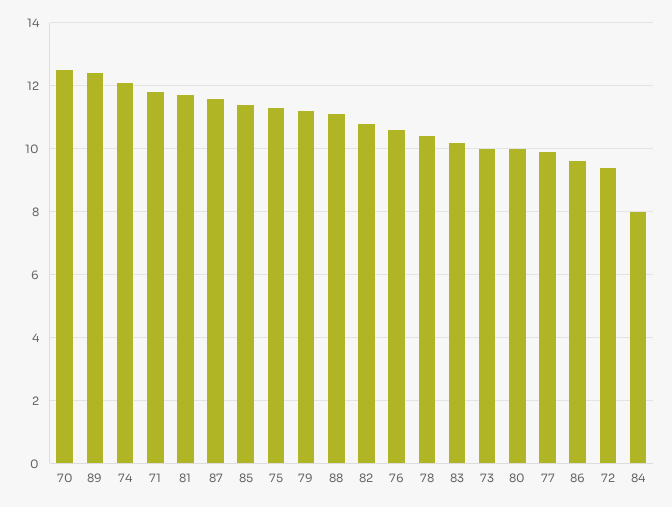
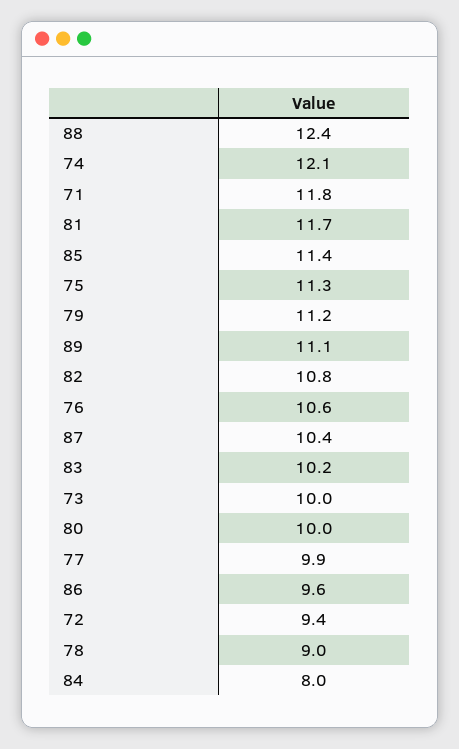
70: 12.5 -> none
89: 12.5 -> 11.1
87: 11.5 -> 10.4
88: 11 -> 12.4
78: 10.5 -> 9

